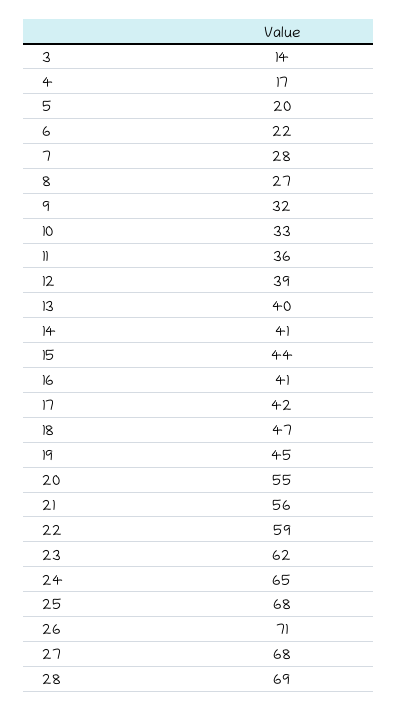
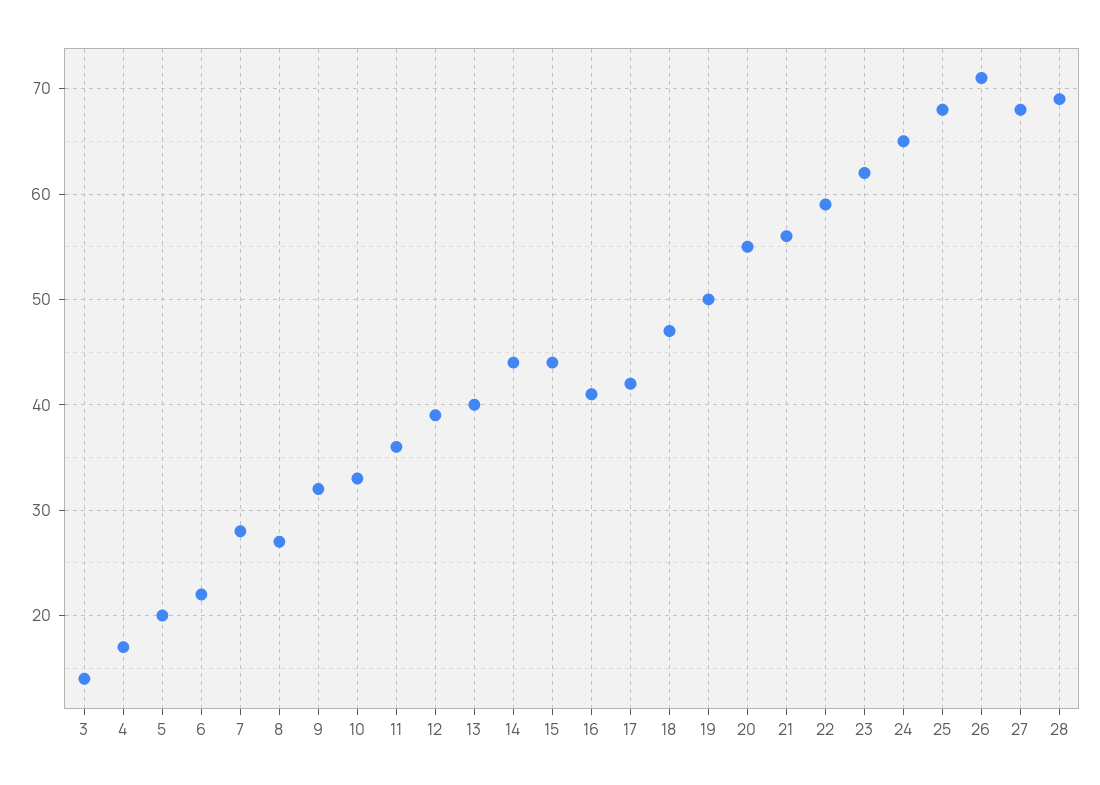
14: 41 -> 44
19: 45 -> 50

